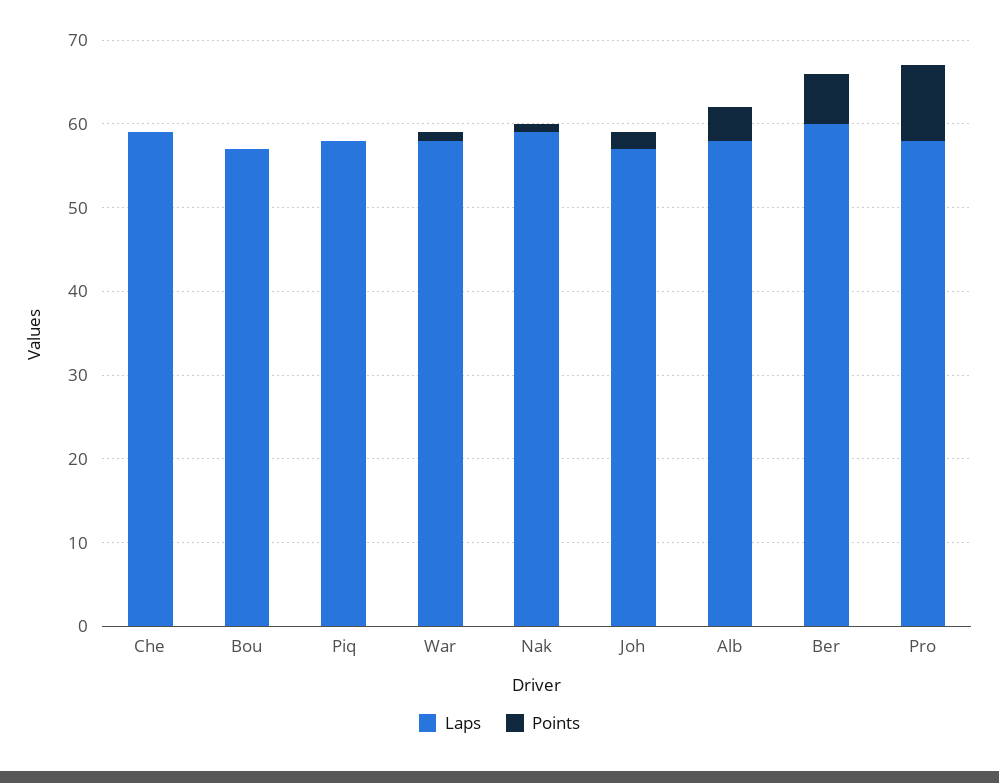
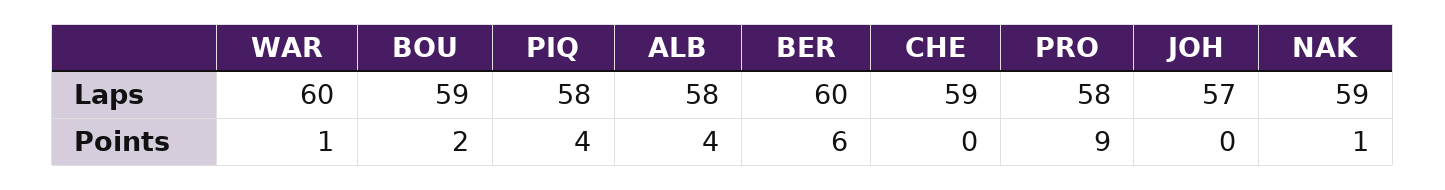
Laps, Bou: 57 -> 59
Points, Bou: 0 -> 2
Points, Piq: 0 -> 4
Laps, War: 58 -> 60
Points, Joh: 2 -> 0

